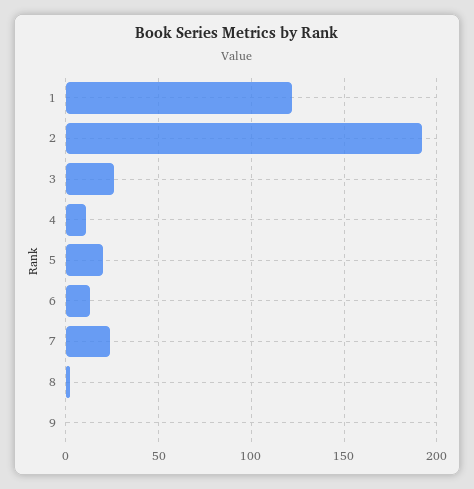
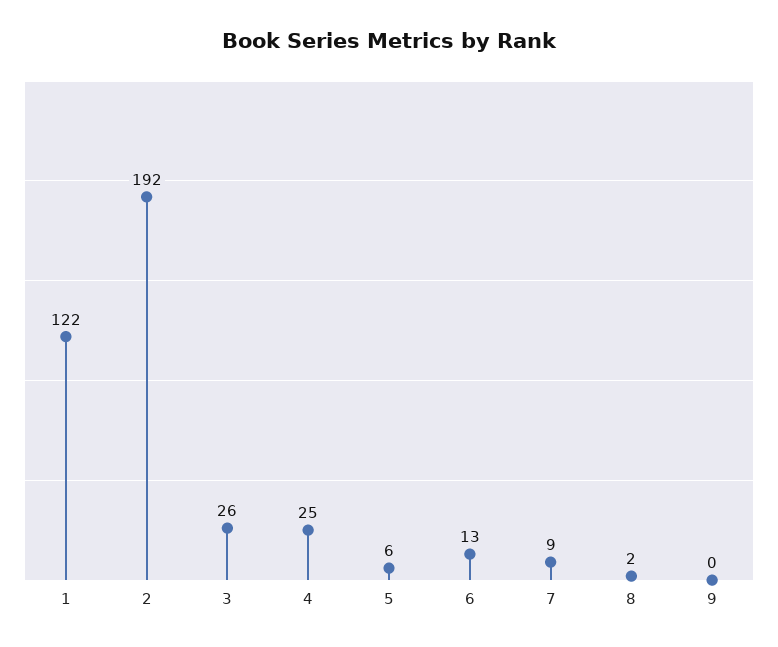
4: 10 -> 25
5: 20 -> 6
7: 25 -> 9

